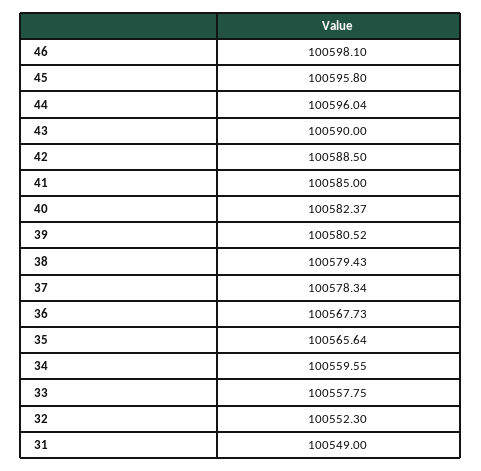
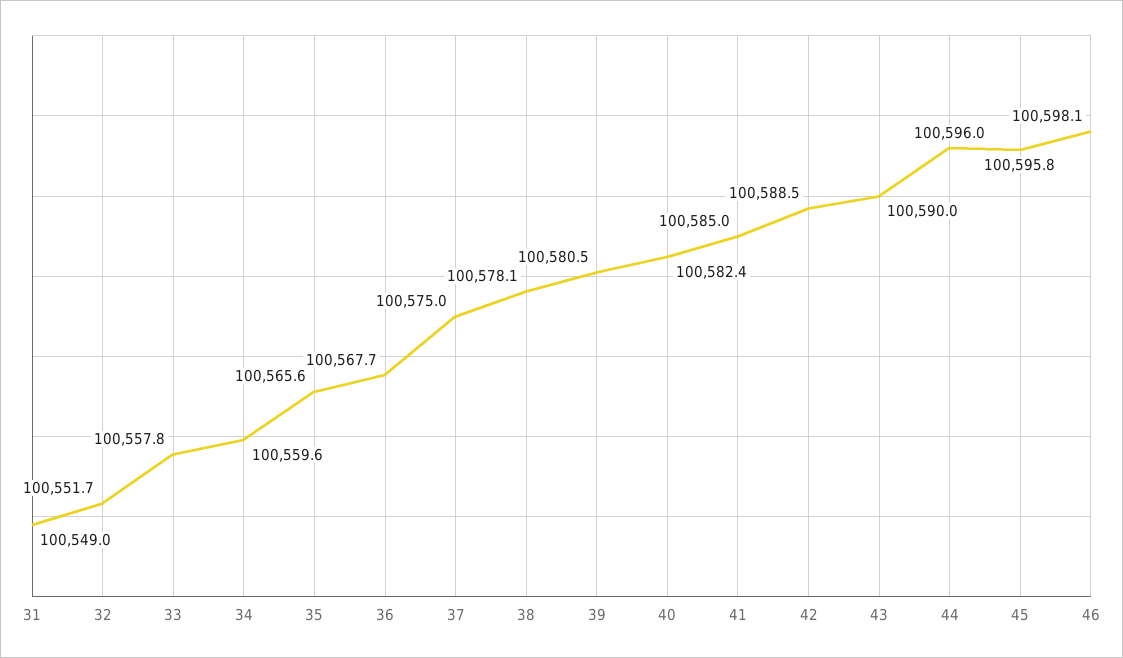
38: 100579.43 -> 100578.1
37: 100578.34 -> 100575
32: 100552.3 -> 100551.7

